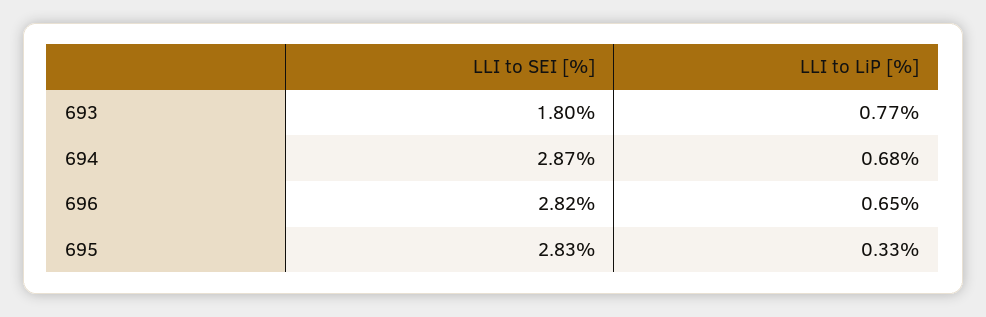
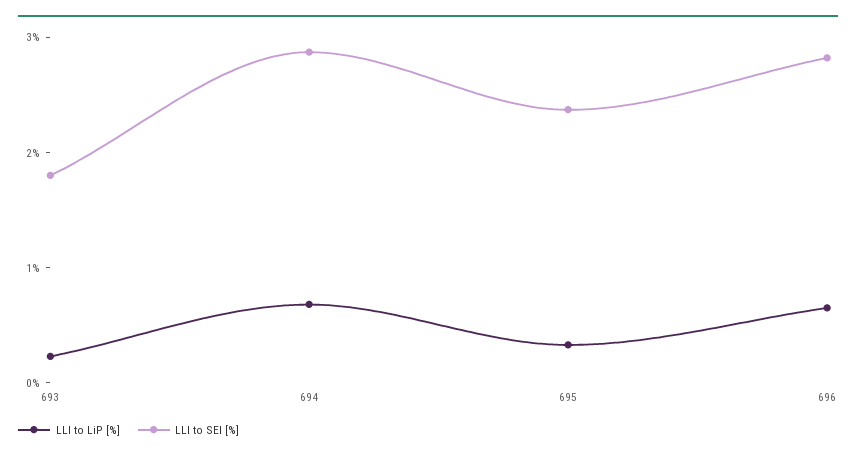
LLI to LiP [%], 693: 0.77 -> 0.2
LLI to SEI [%], 695: 2.83 -> 2.4

